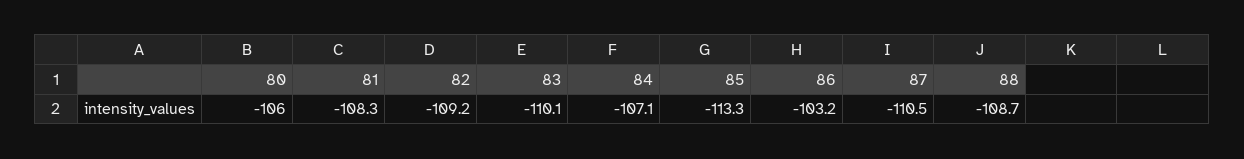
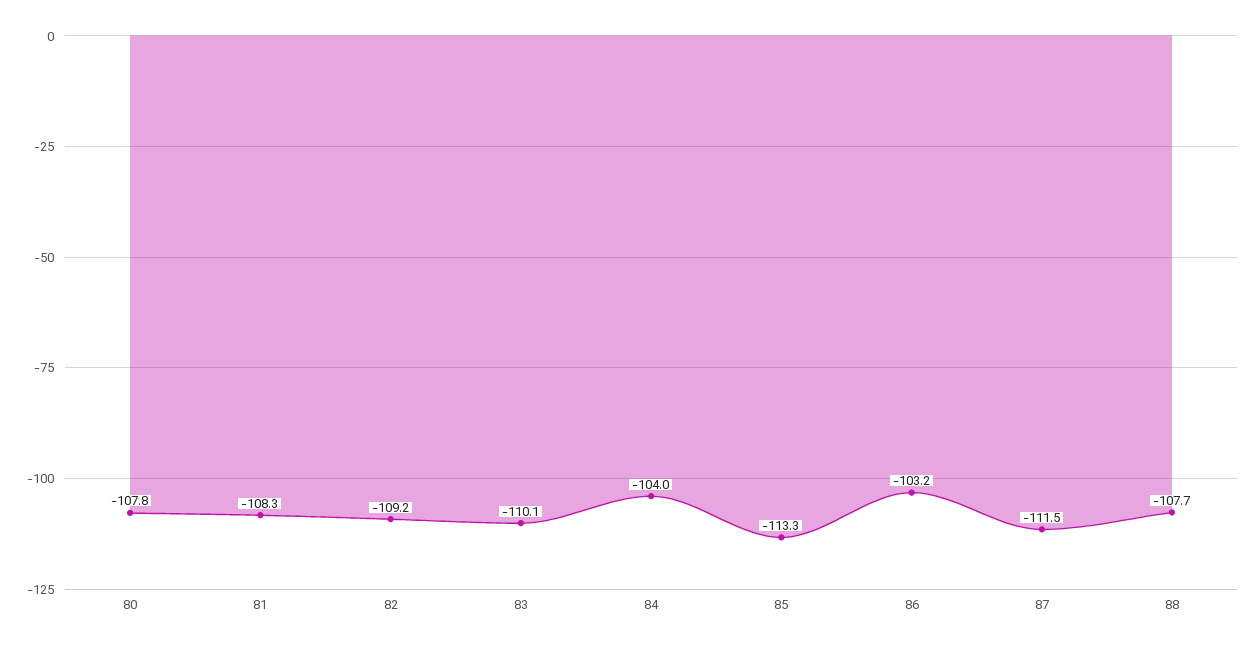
80: -106 -> -107.8
84: -107.1 -> -104
87: -110.5 -> -111.5
88: -108.7 -> -107.7

